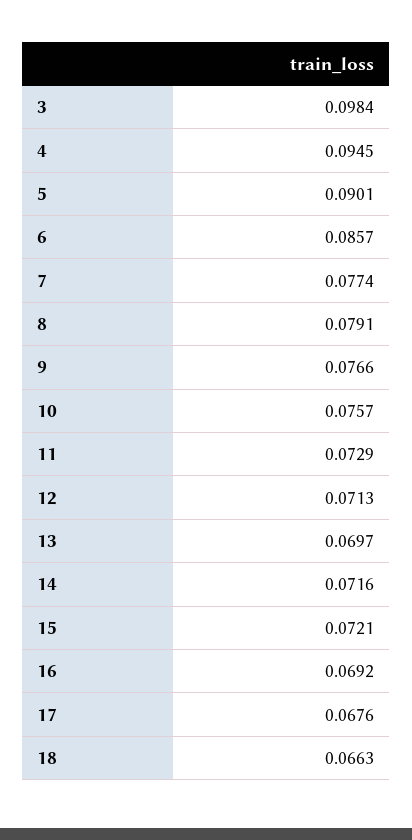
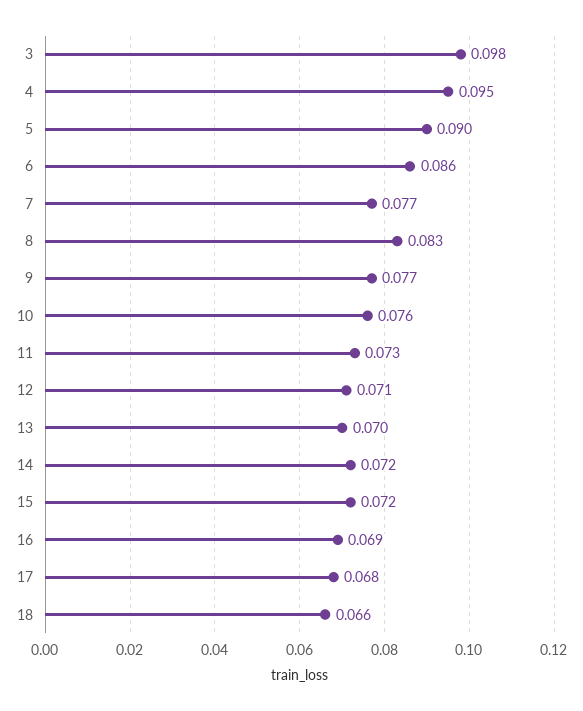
8: 0.0791 -> 0.083

